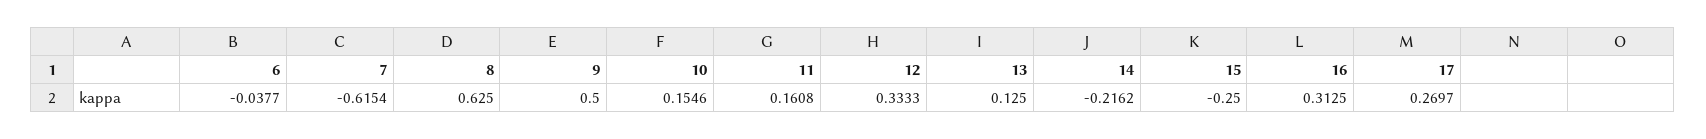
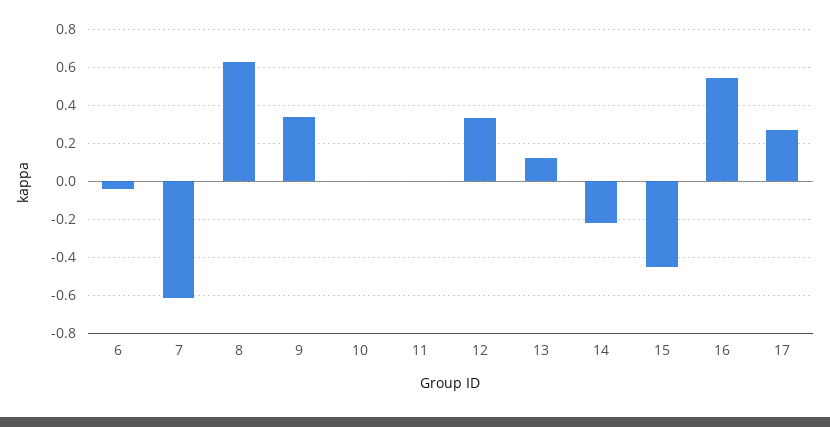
9: 0.5 -> 0.35
10: 0.1546 -> 0
11: 0.1608 -> 0
15: -0.25 -> -0.45
16: 0.3125 -> 0.55

